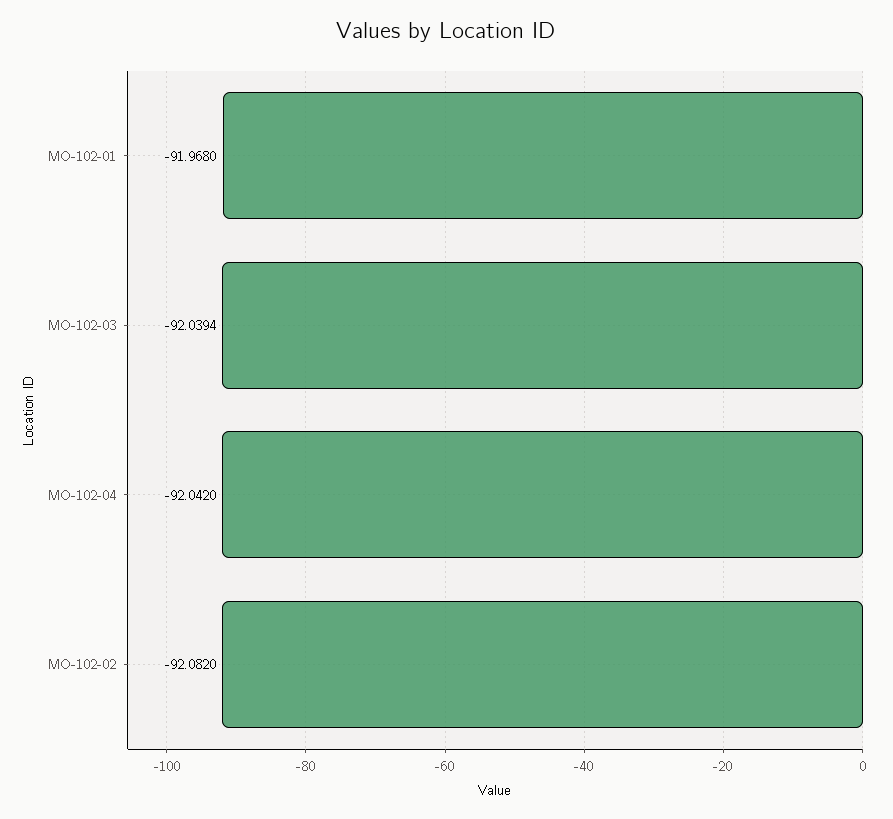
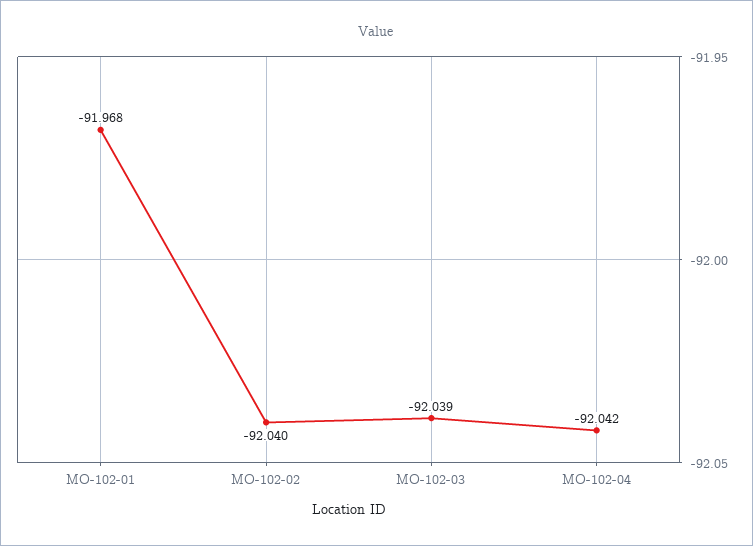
MO-102-02: -92.082 -> -92.04

